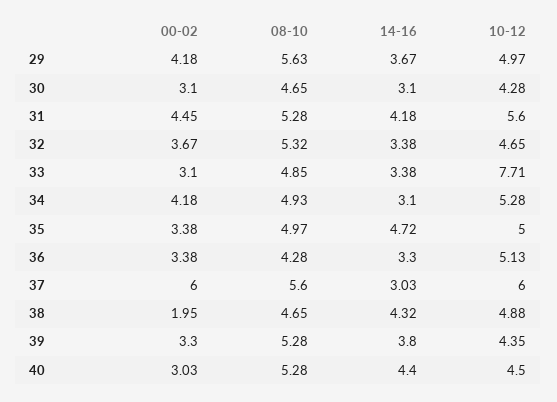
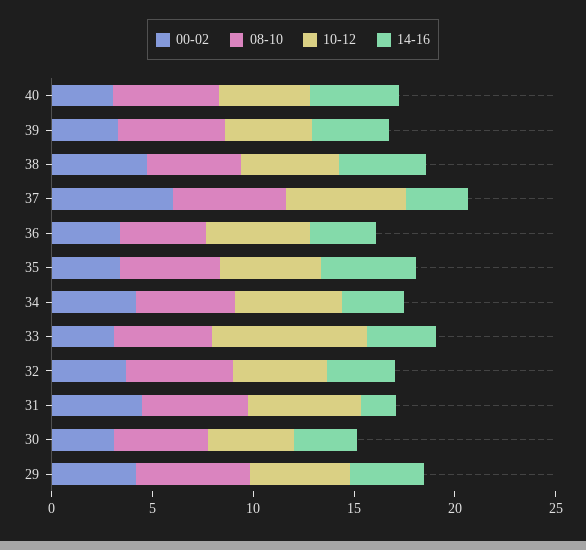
14-16, 31: 4.18 -> 2
00-02, 38: 1.95 -> 5

